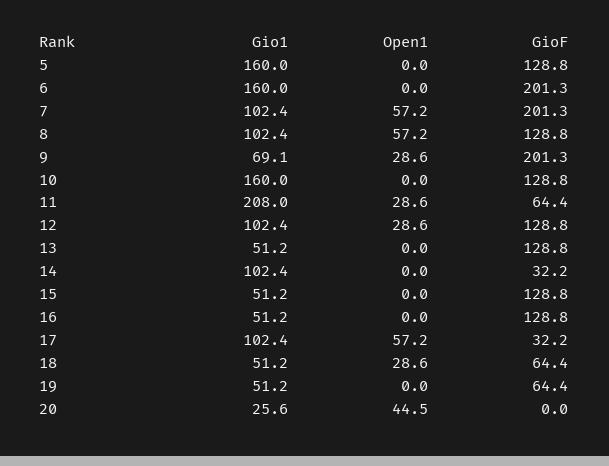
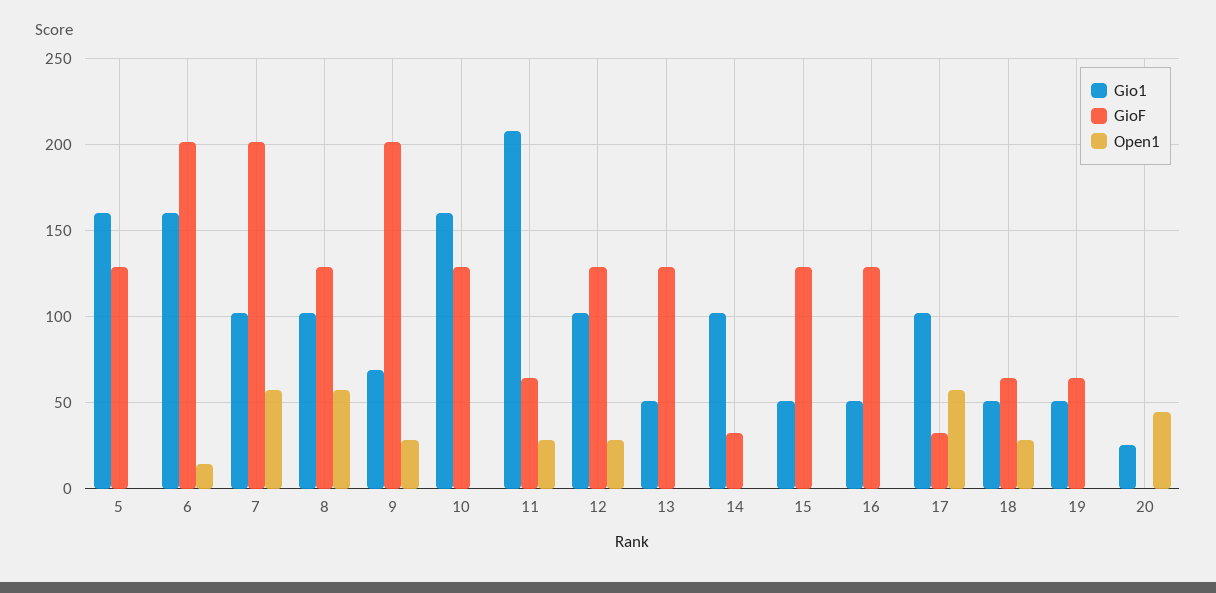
Open1, 6: 0 -> 15

